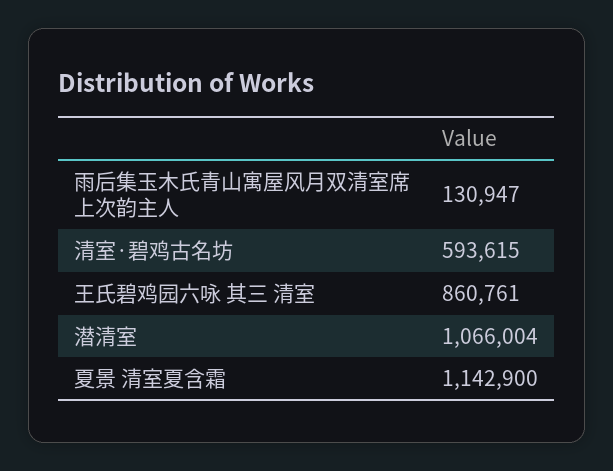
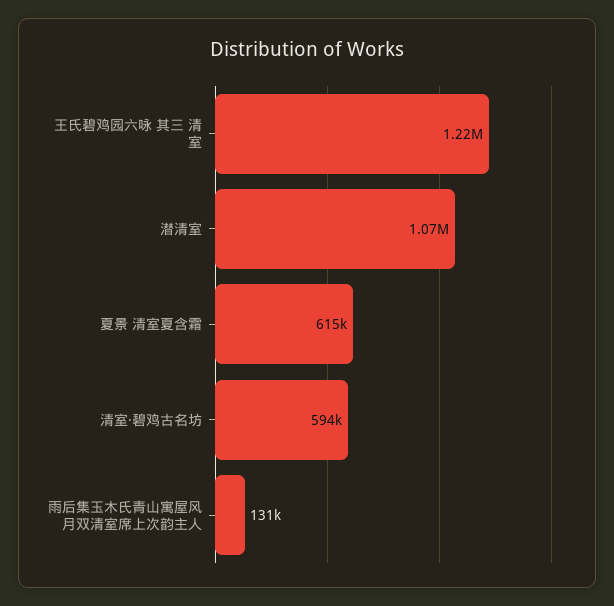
王氏碧鸡园六咏 其三 清室: 860761 -> 1220000
夏景 清室夏含霜: 1142900 -> 615000

